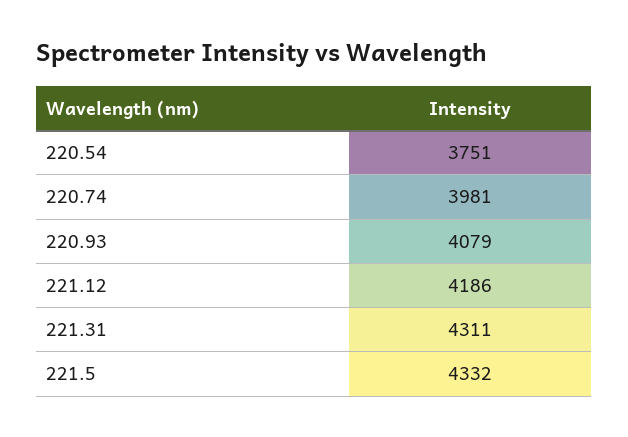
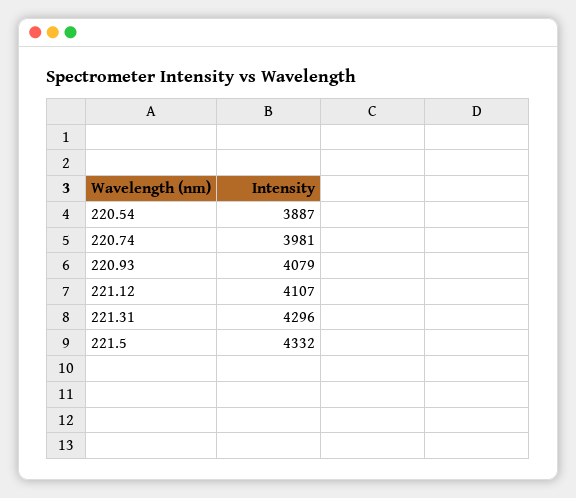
220.54: 3751 -> 3887
221.12: 4186 -> 4107
221.31: 4311 -> 4296

